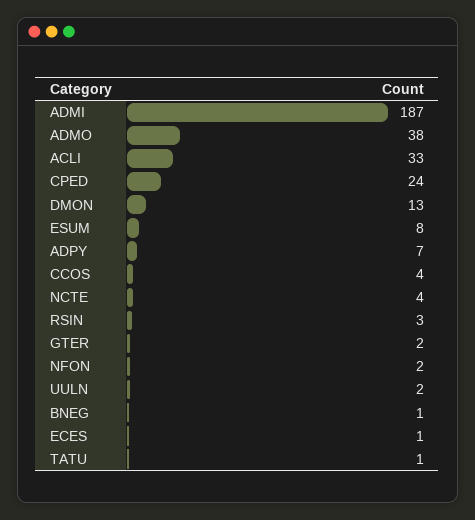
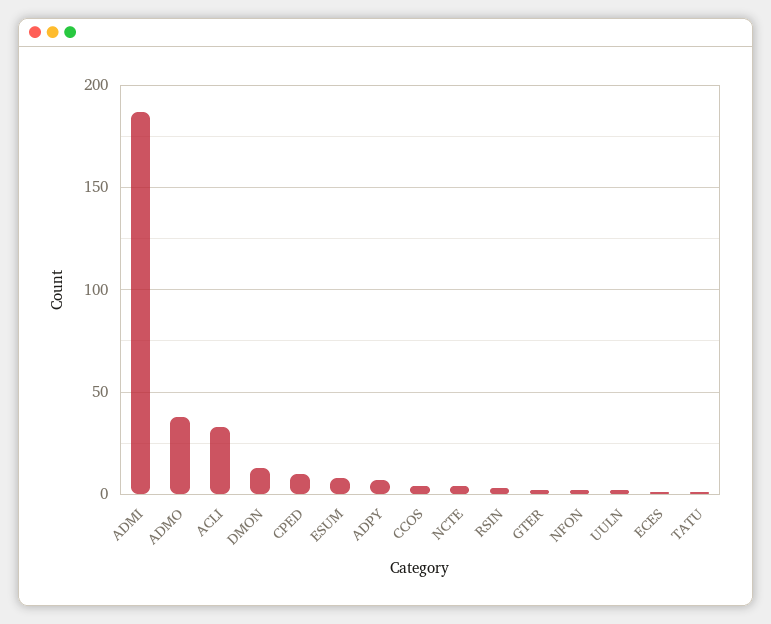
CPED: 24 -> 10
BNEG: 1 -> none

